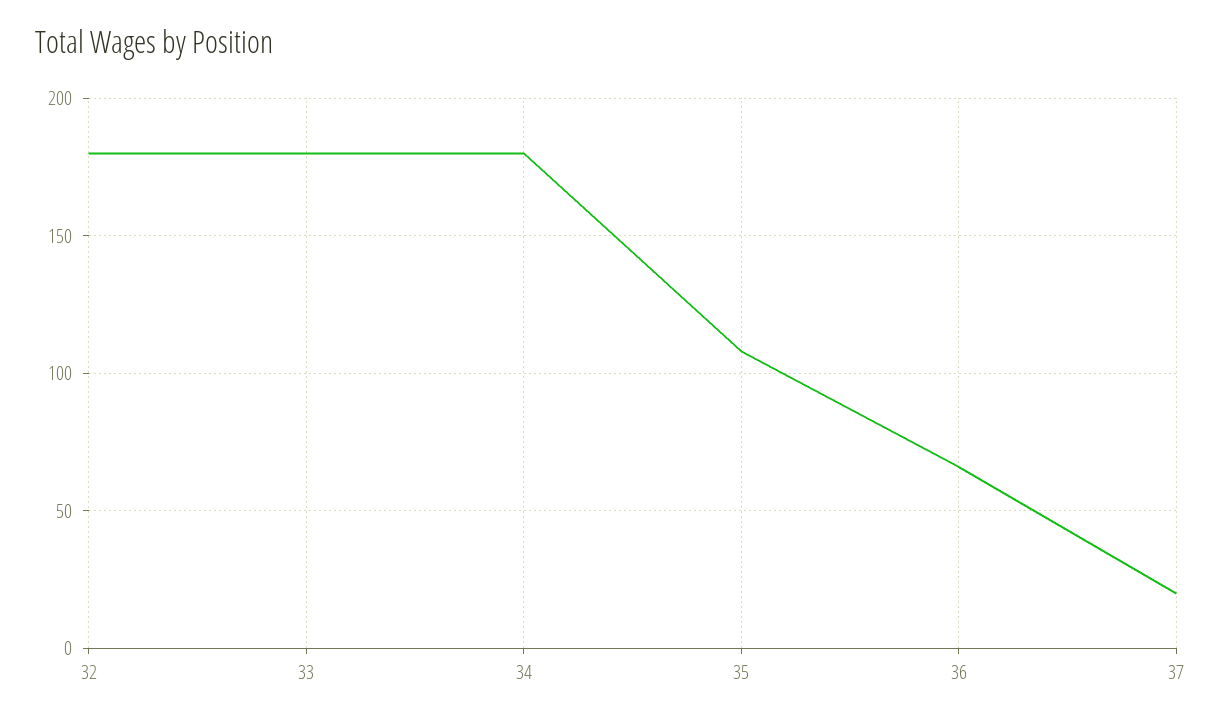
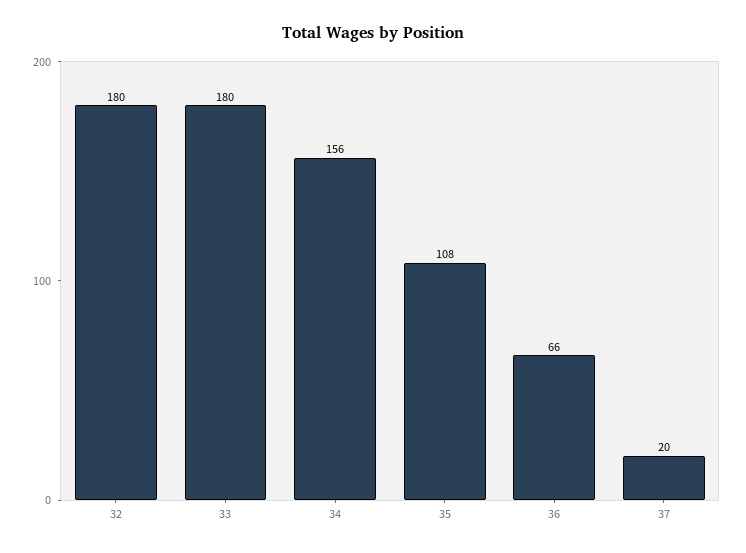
34: 180 -> 156

